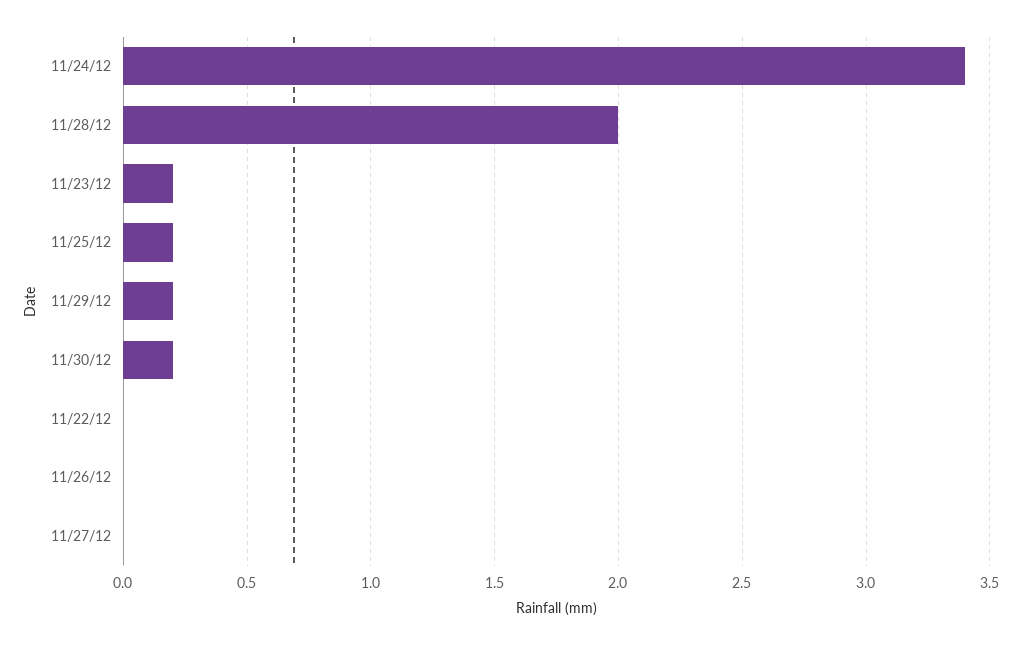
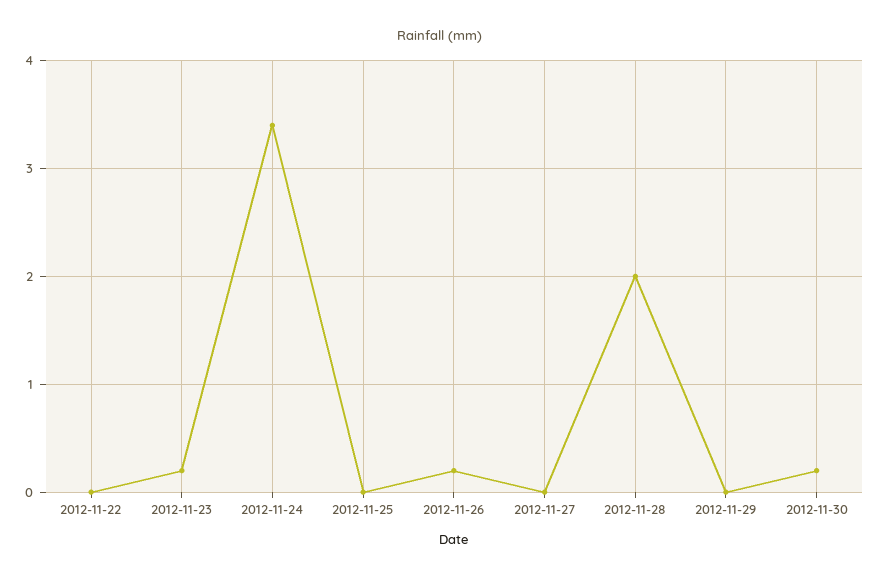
11/25/12: 0.2 -> 0
11/29/12: 0.2 -> 0
11/26/12: 0 -> 0.2

